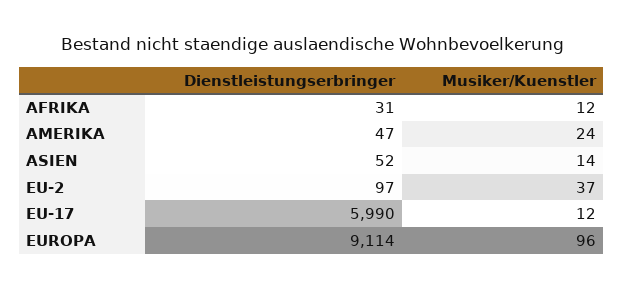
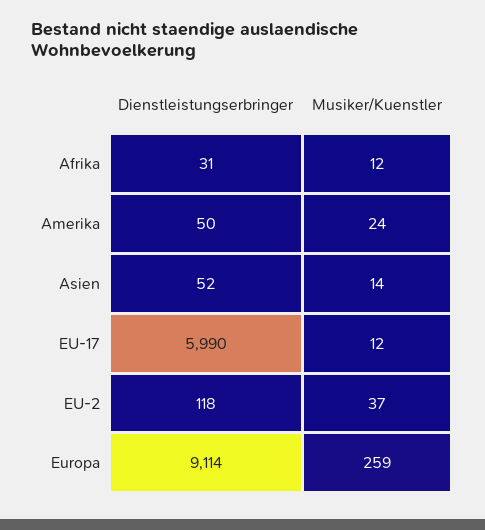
Dienstleistungserbringer, AMERIKA: 47 -> 50
Dienstleistungserbringer, EU-2: 97 -> 118
Musiker/Kuenstler, EUROPA: 96 -> 259

